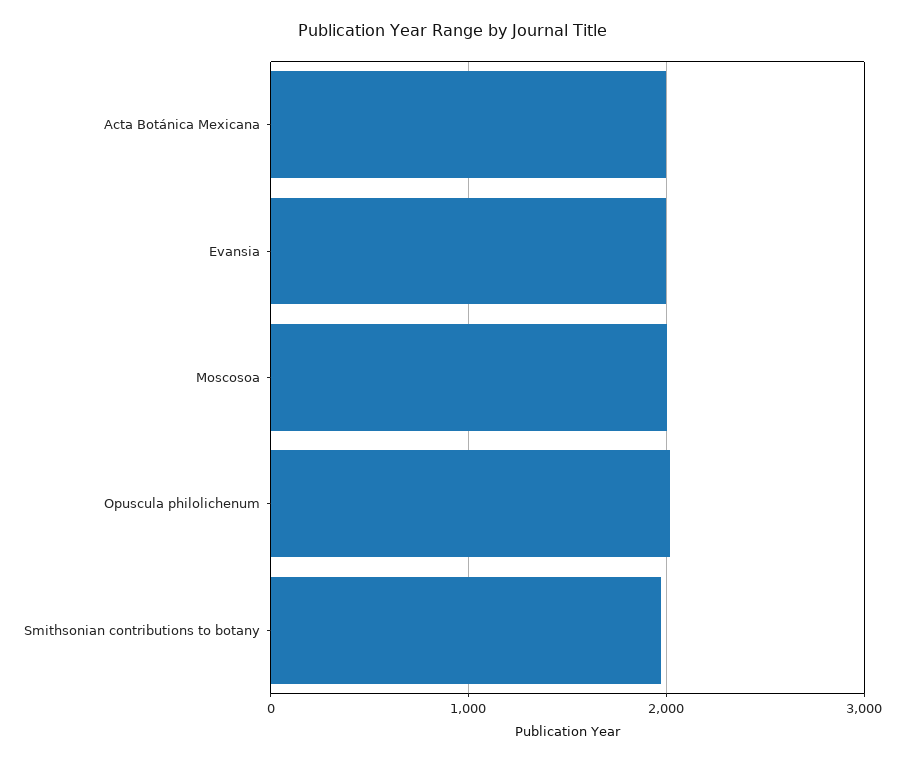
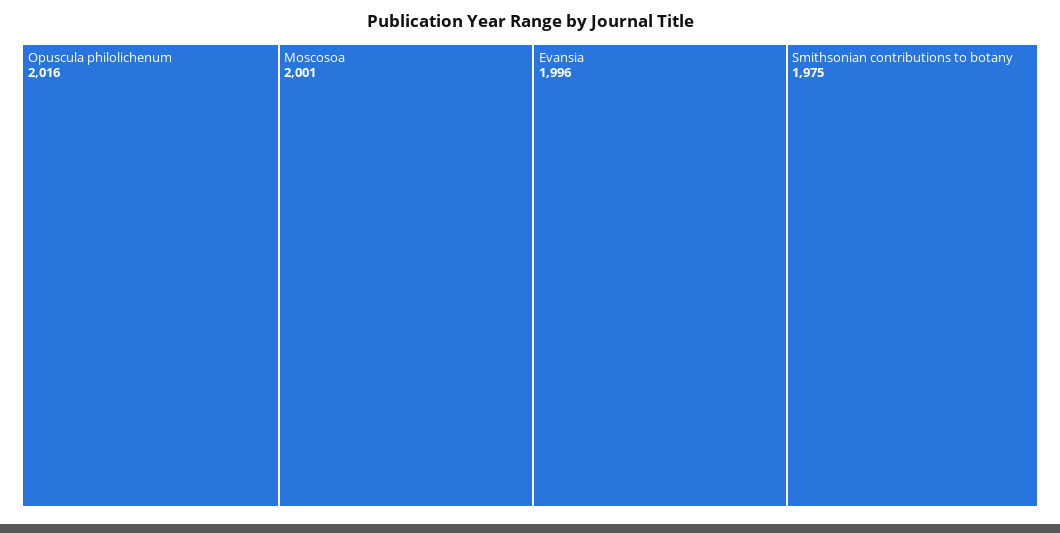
Acta Botánica Mexicana: 2000 -> none

